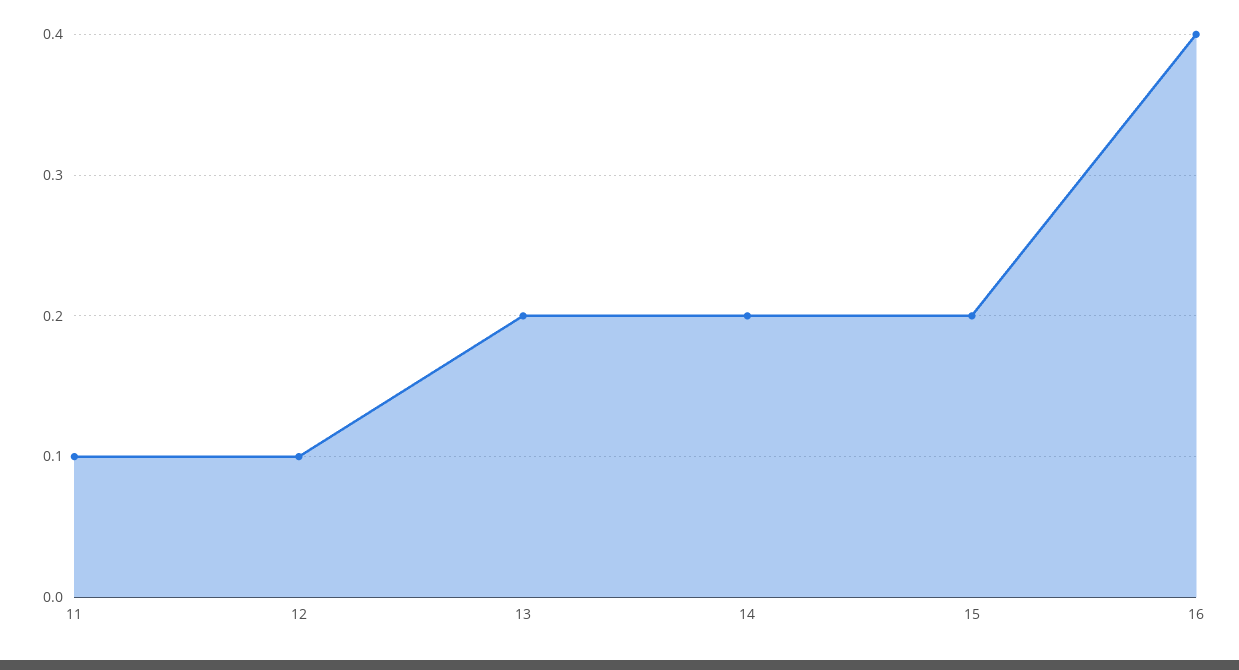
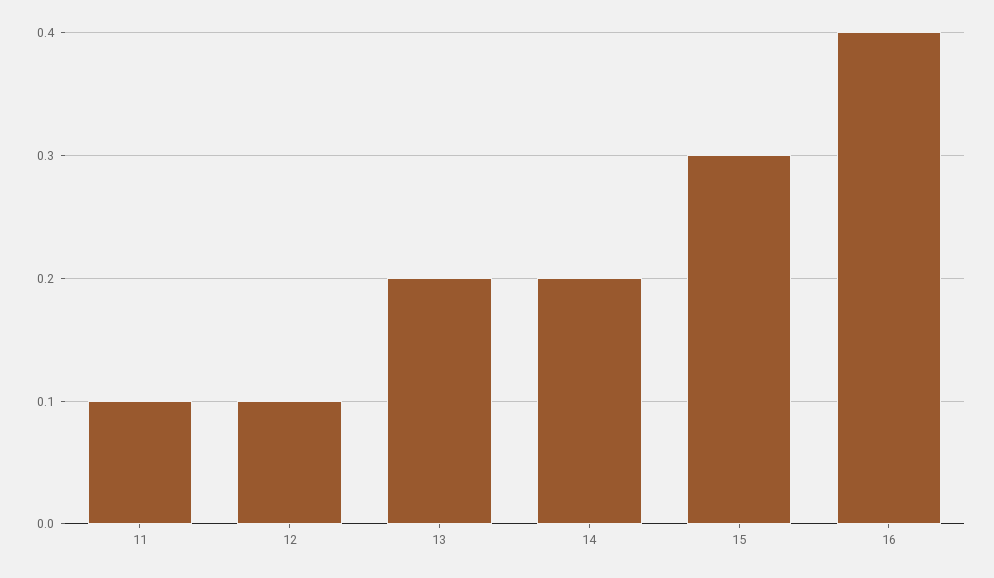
15: 0.2 -> 0.3

